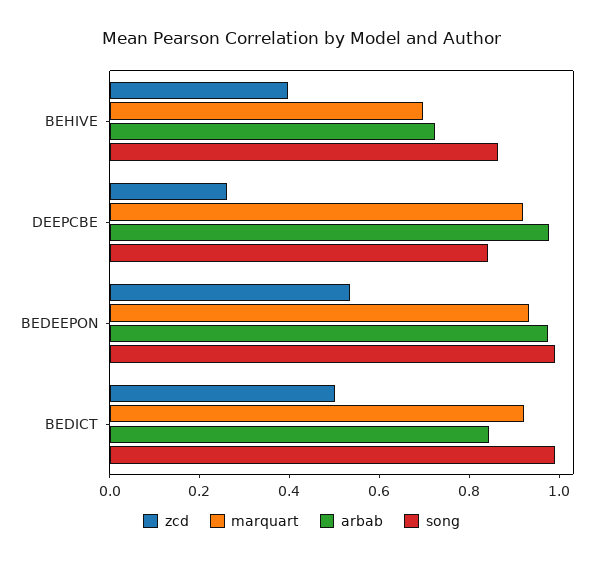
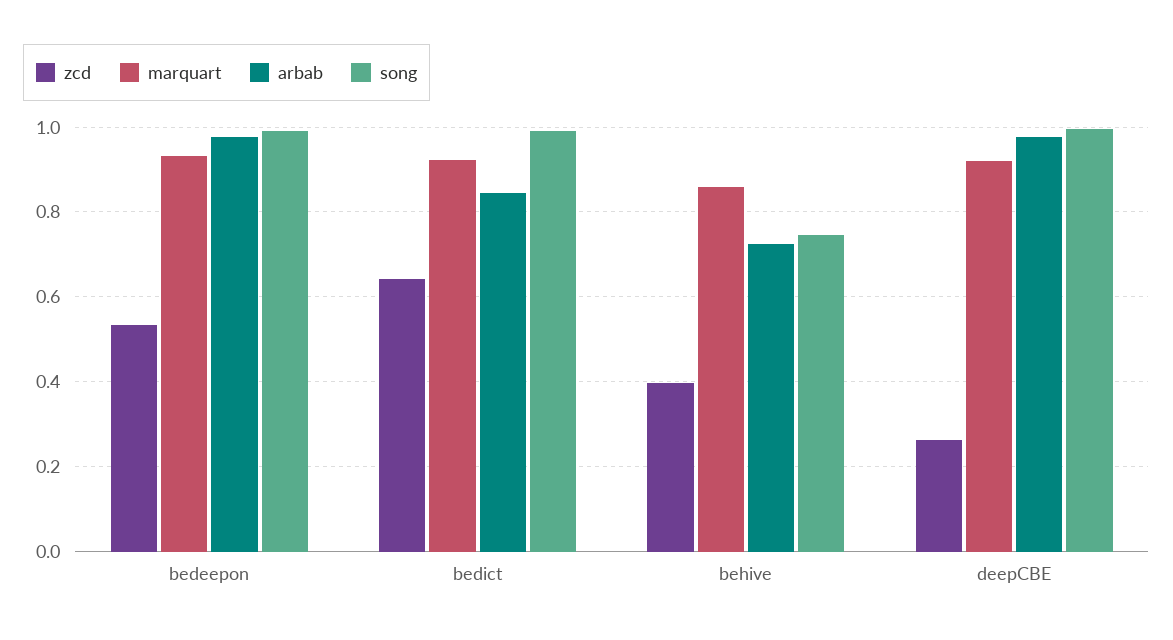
marquart, BEHIVE: 0.7 -> 0.86
song, BEHIVE: 0.85 -> 0.74
song, DEEPCBE: 0.85 -> 1
zcd, BEDICT: 0.5 -> 0.64

